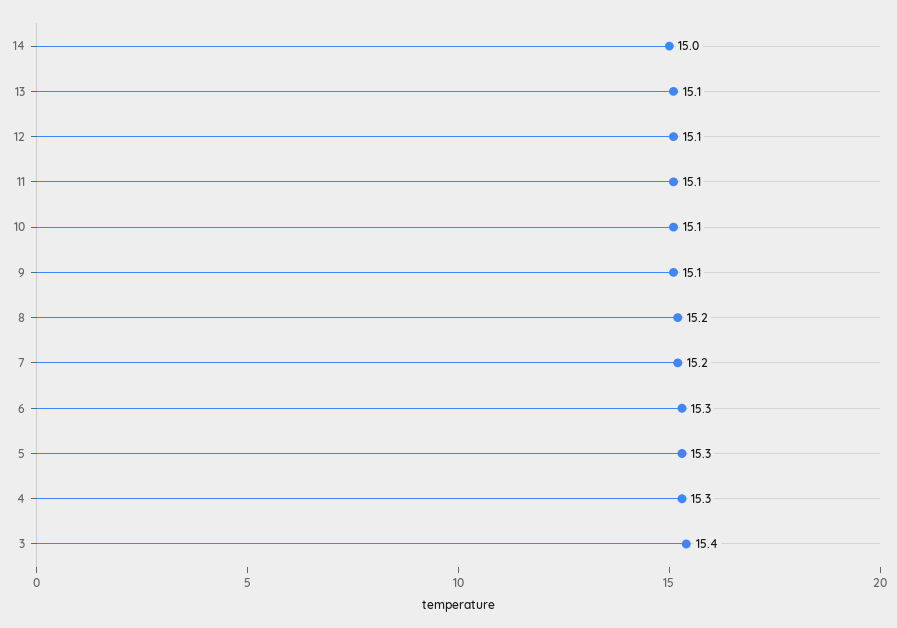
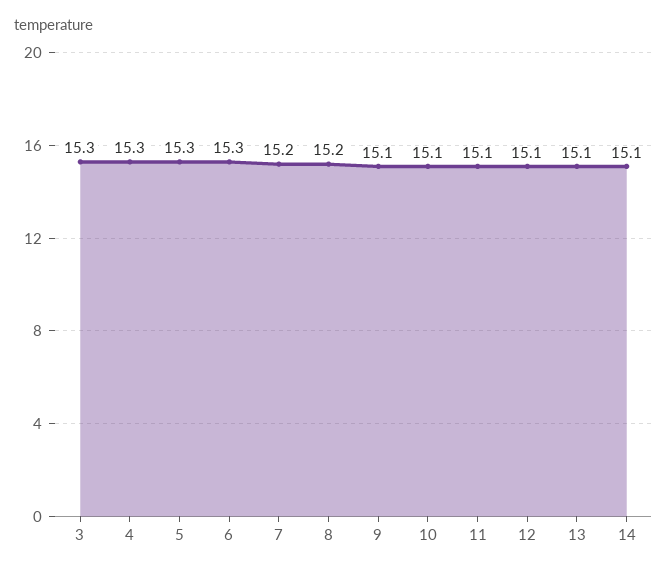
14: 15 -> 15.1
3: 15.4 -> 15.3

